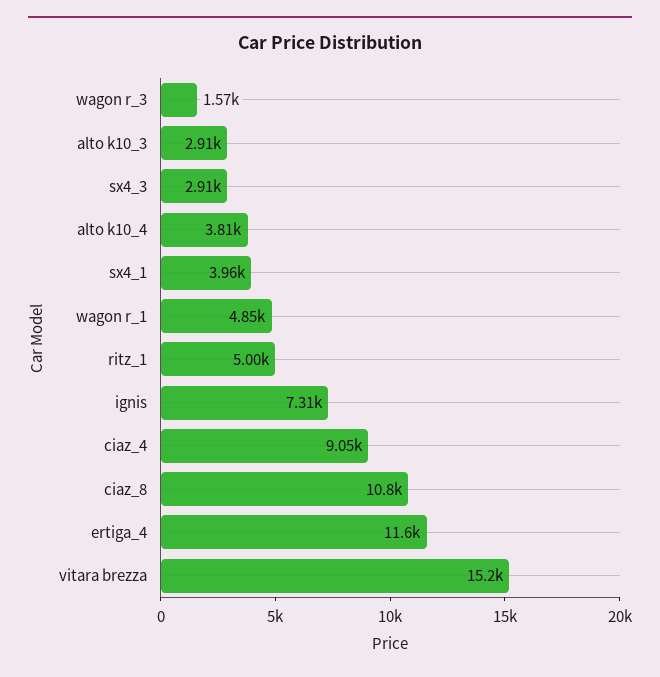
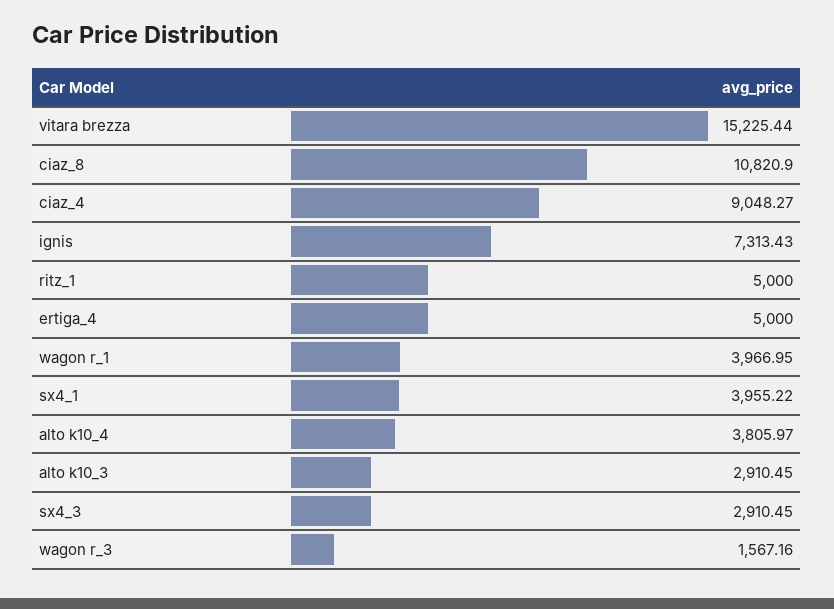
wagon r_1: 4850 -> 3966.95
ertiga_4: 11600 -> 5000

